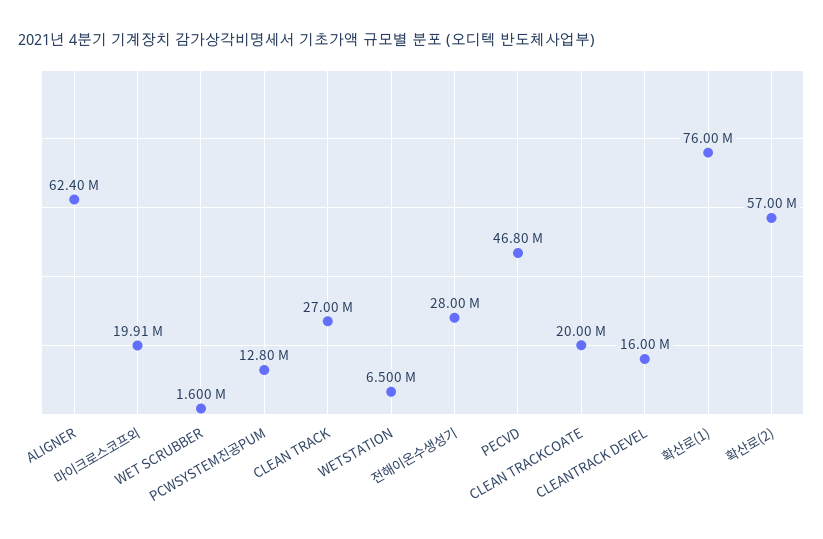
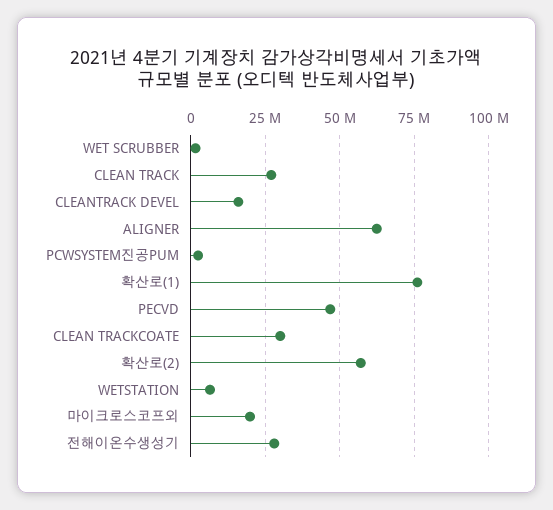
PCWSYSTEM진공PUM: 12800000 -> 2500000
CLEAN TRACKCOATE: 20000000 -> 30000000

